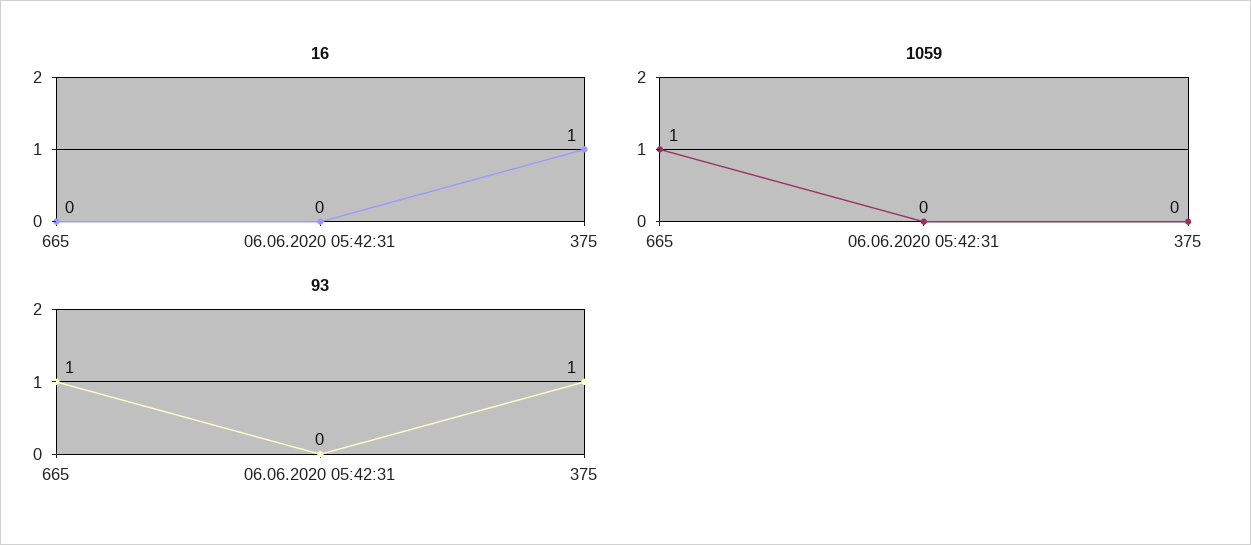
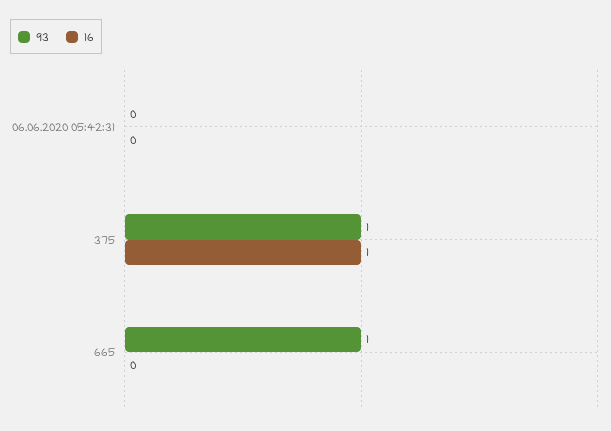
1059, 665: 1 -> none
1059, 06.06.2020 05:42:31: 0 -> none
1059, 375: 0 -> none

